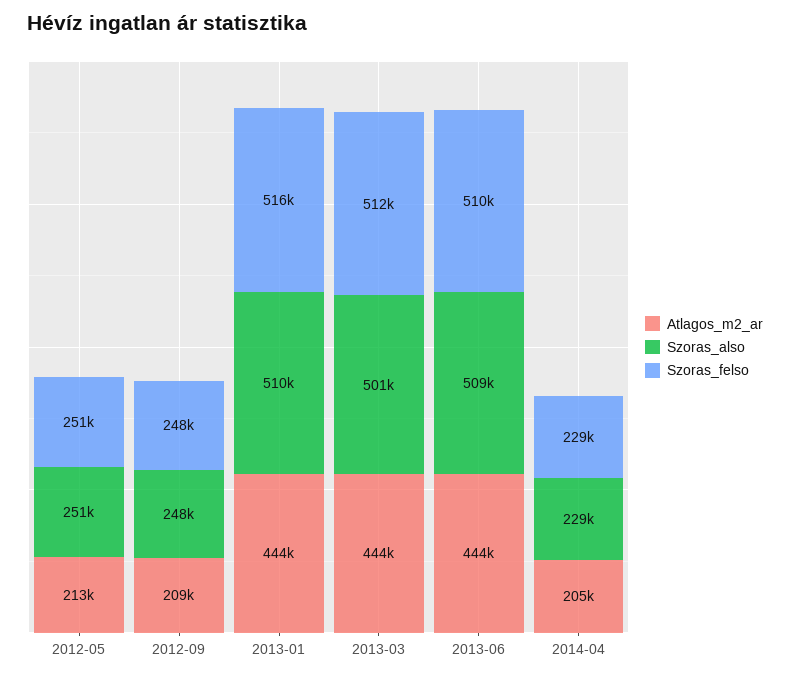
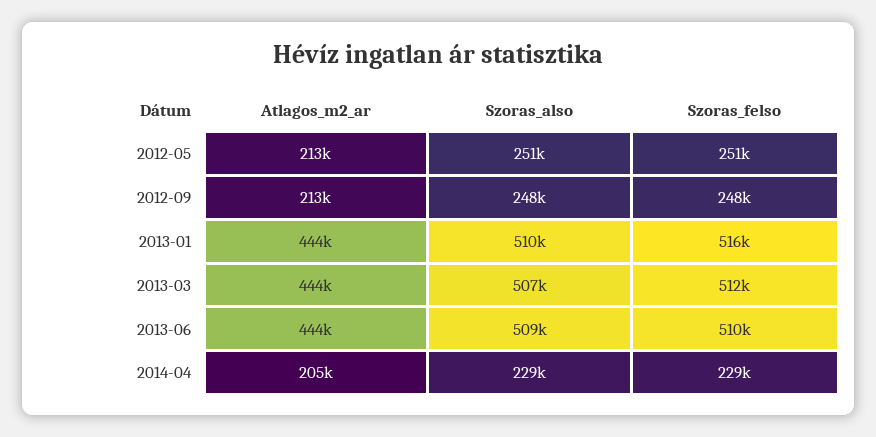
Atlagos_m2_ar, 2012-09: 209000 -> 213000
Szoras_also, 2013-03: 501000 -> 507000

